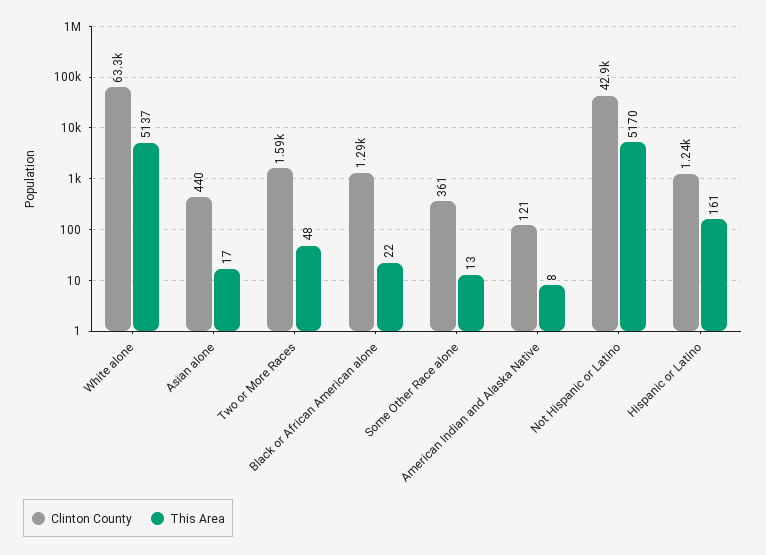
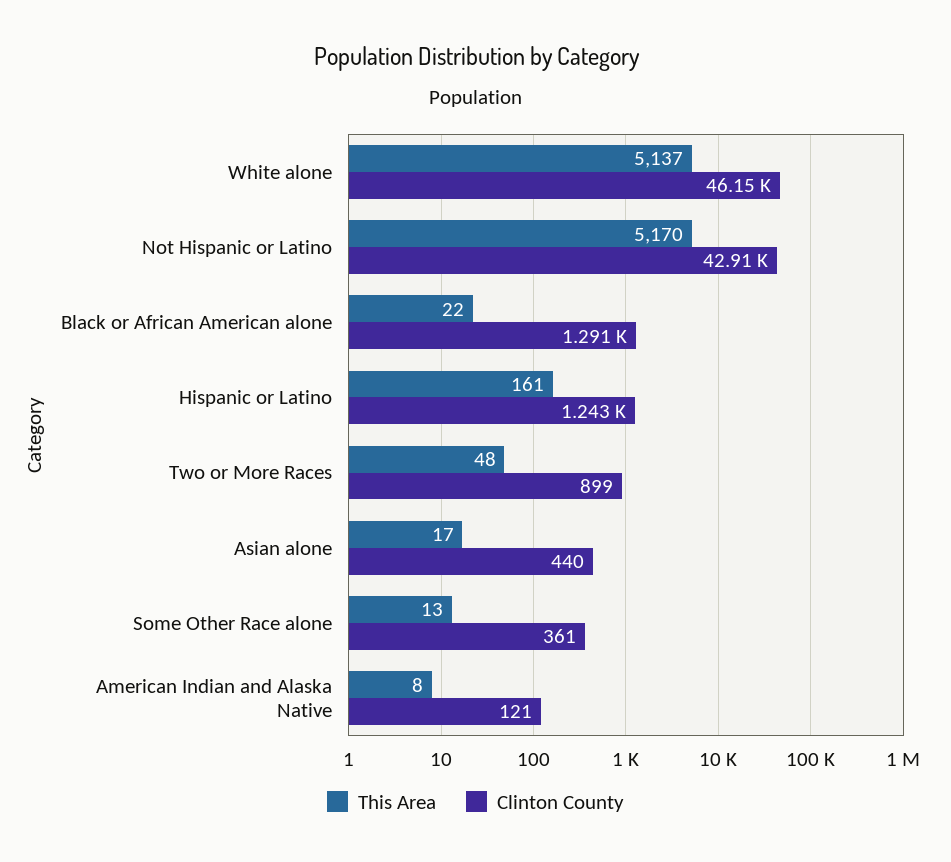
Clinton County, White alone: 63300 -> 46150
Clinton County, Two or More Races: 1590 -> 899

